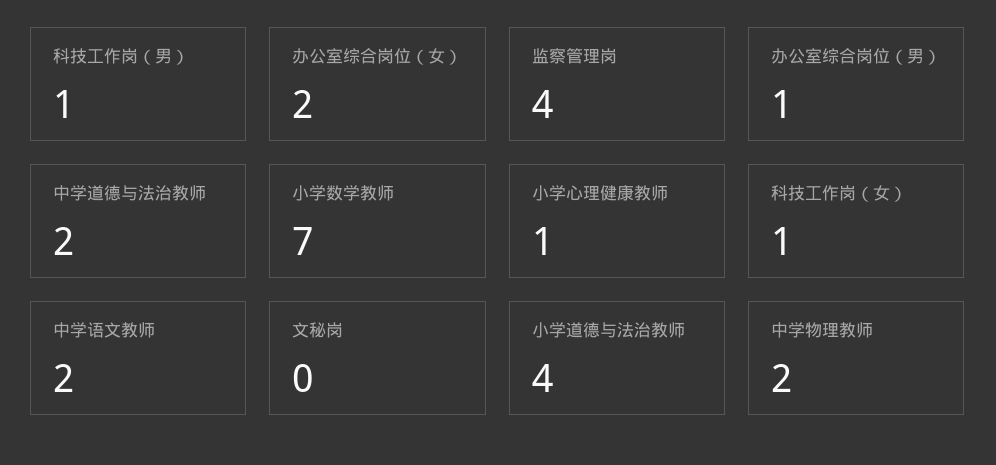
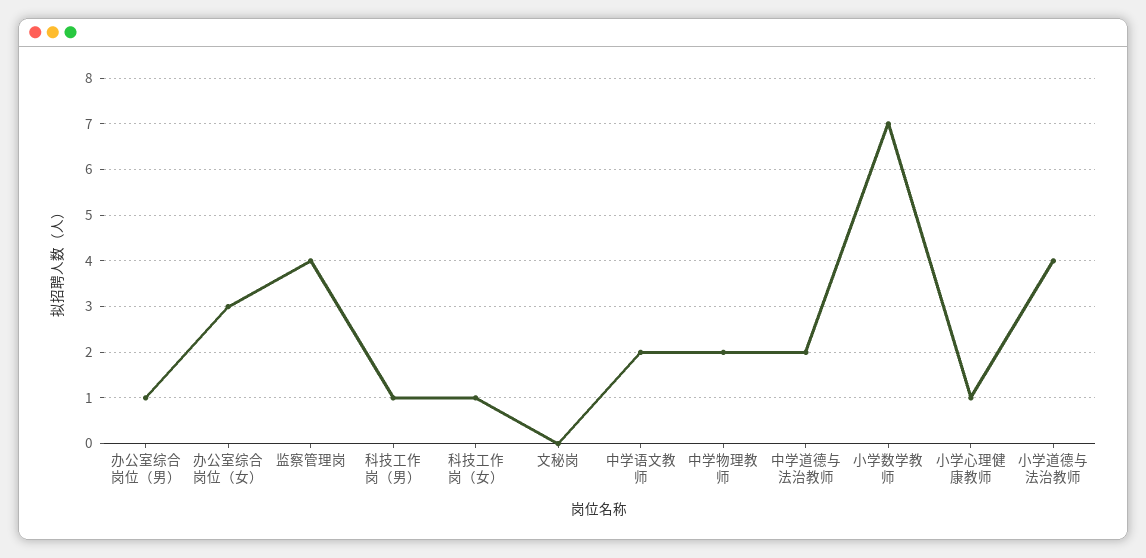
办公室综合岗位（女）: 2 -> 3

